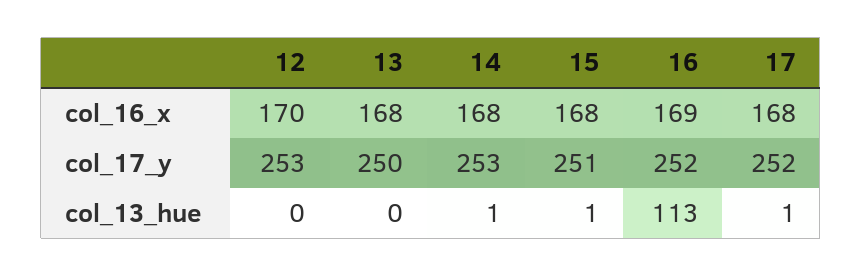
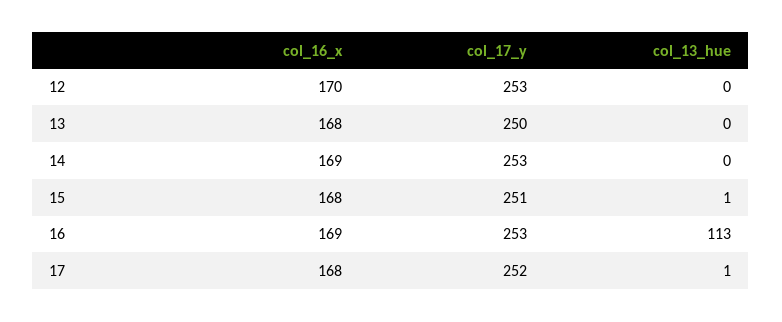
14, col_16_x: 168 -> 169
16, col_17_y: 252 -> 253
14, col_13_hue: 1 -> 0

